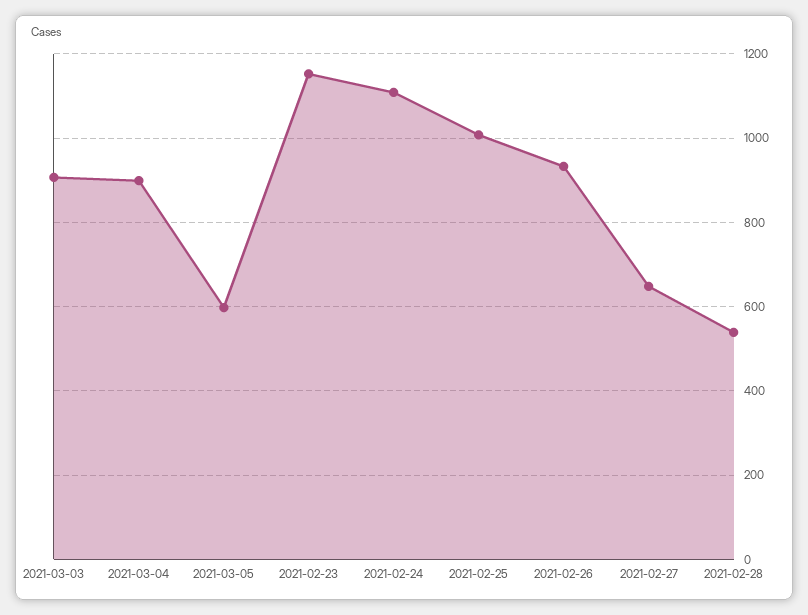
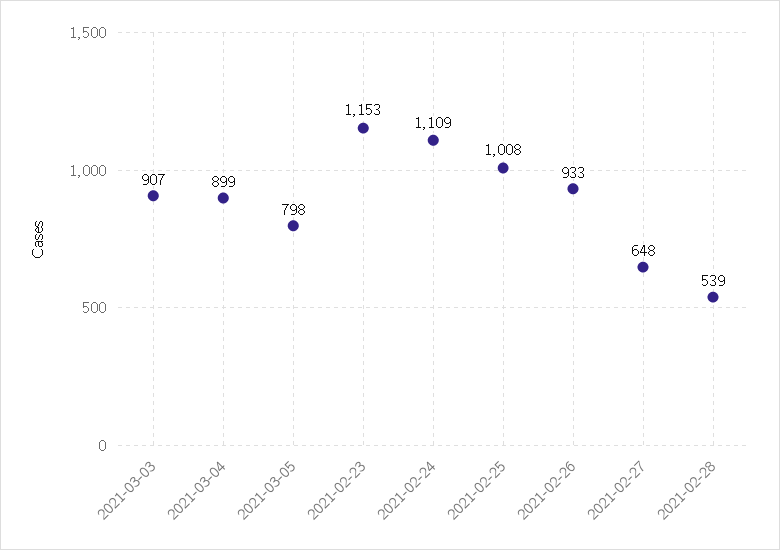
2021-03-05: 600 -> 798

